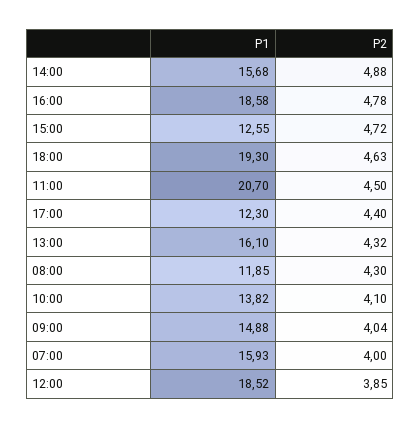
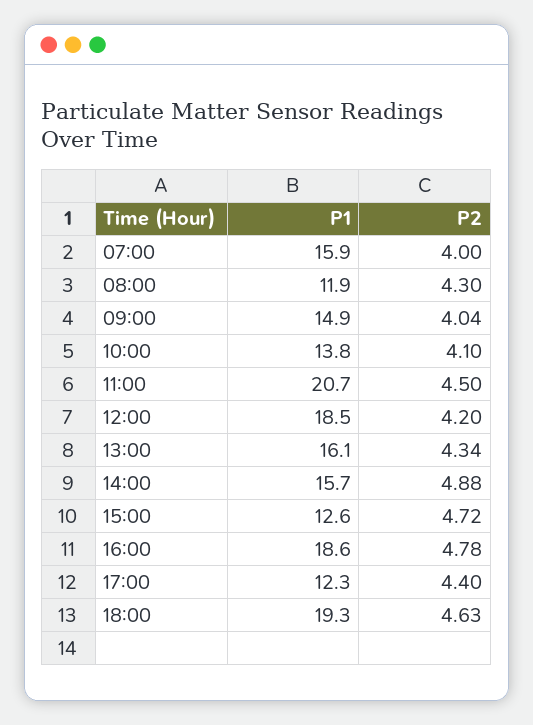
P2, 13:00: 4.32 -> 4.34
P2, 12:00: 3.85 -> 4.2

